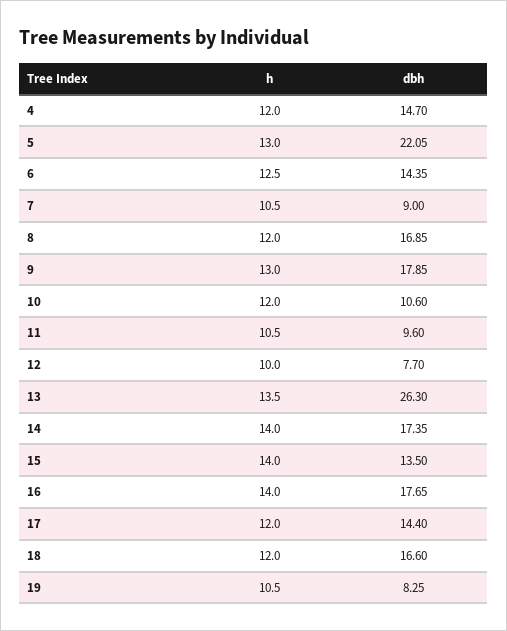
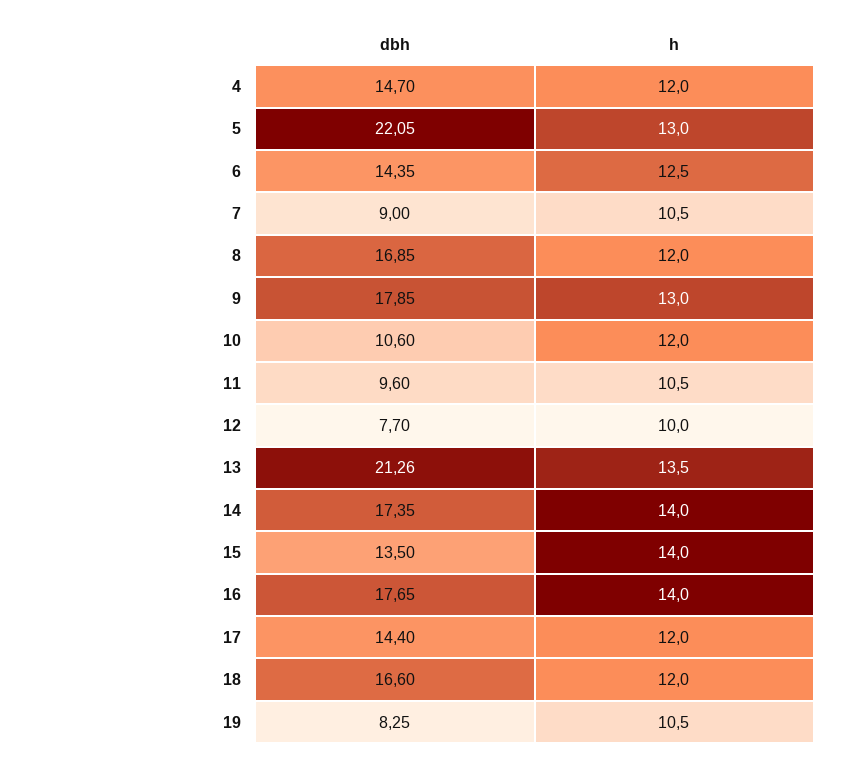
dbh, 13: 26.3 -> 21.26

